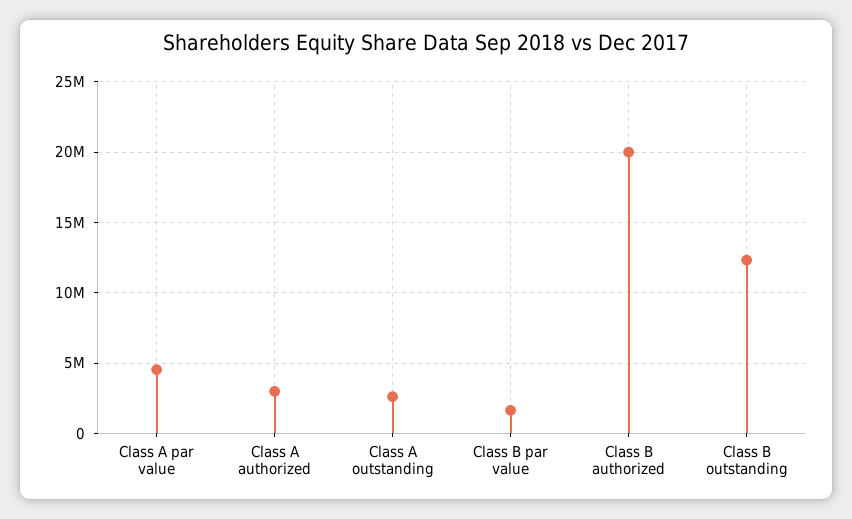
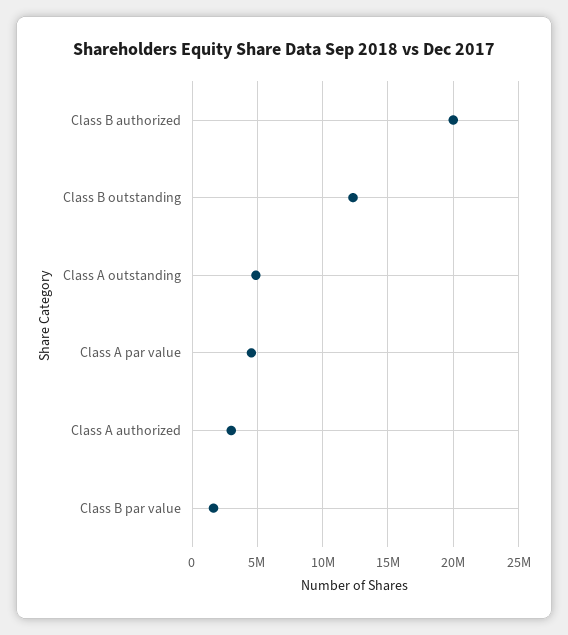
Class A outstanding: 2500000 -> 5000000

